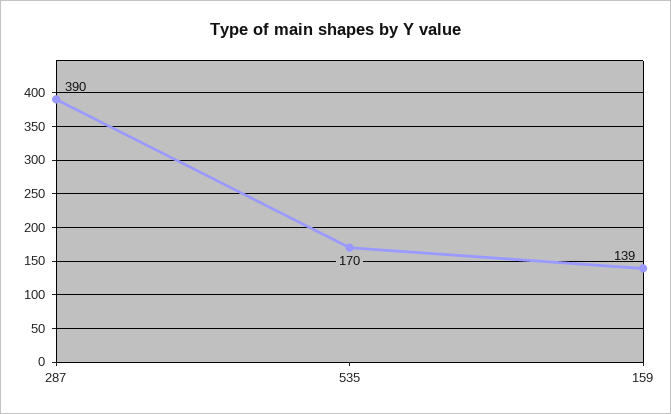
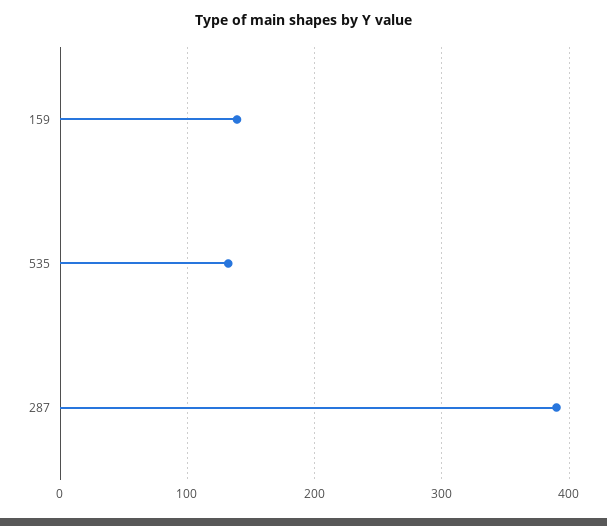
535: 170 -> 130

